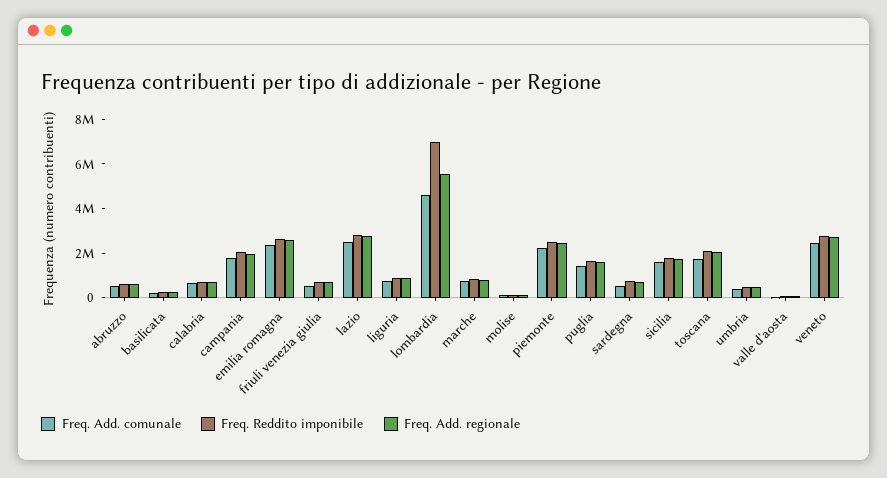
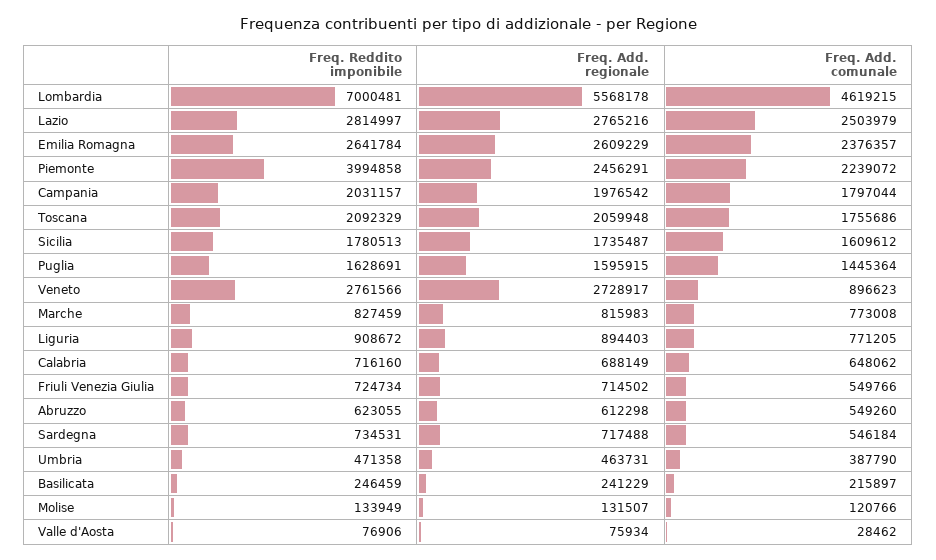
Freq. Reddito imponibile, piemonte: 2500000 -> 3994858
Freq. Add. comunale, veneto: 2500000 -> 896623

